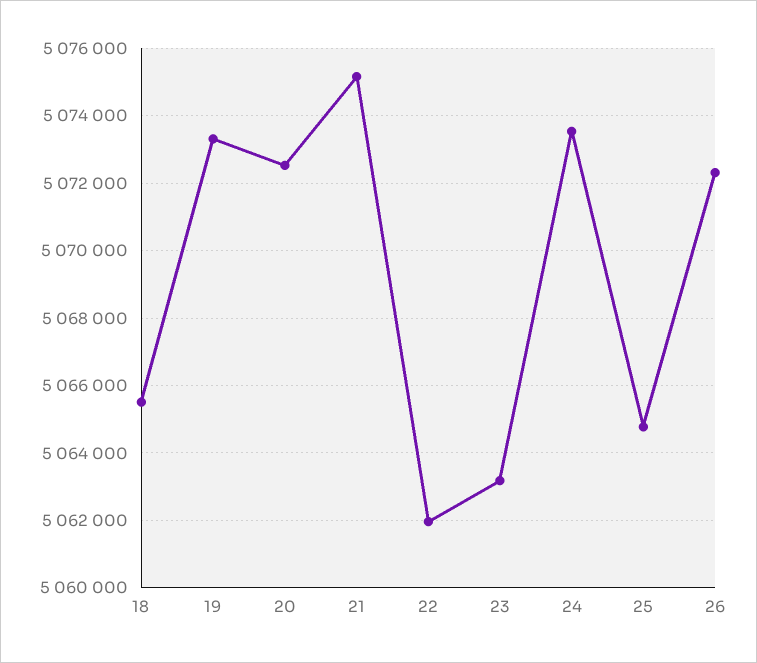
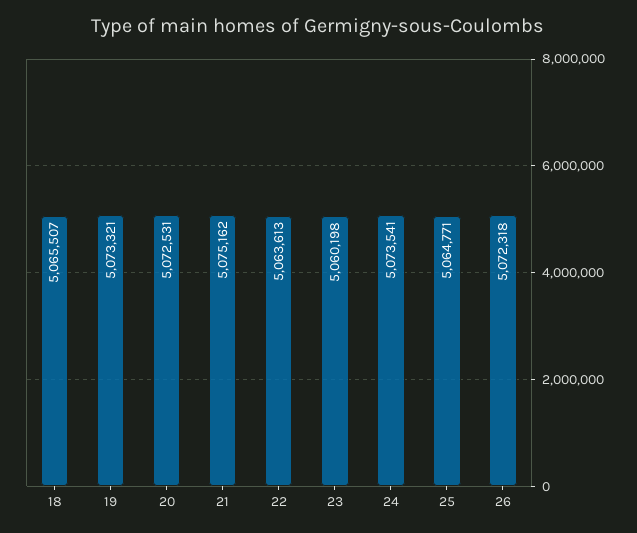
22: 5062000 -> 5063613
23: 5063200 -> 5060198

